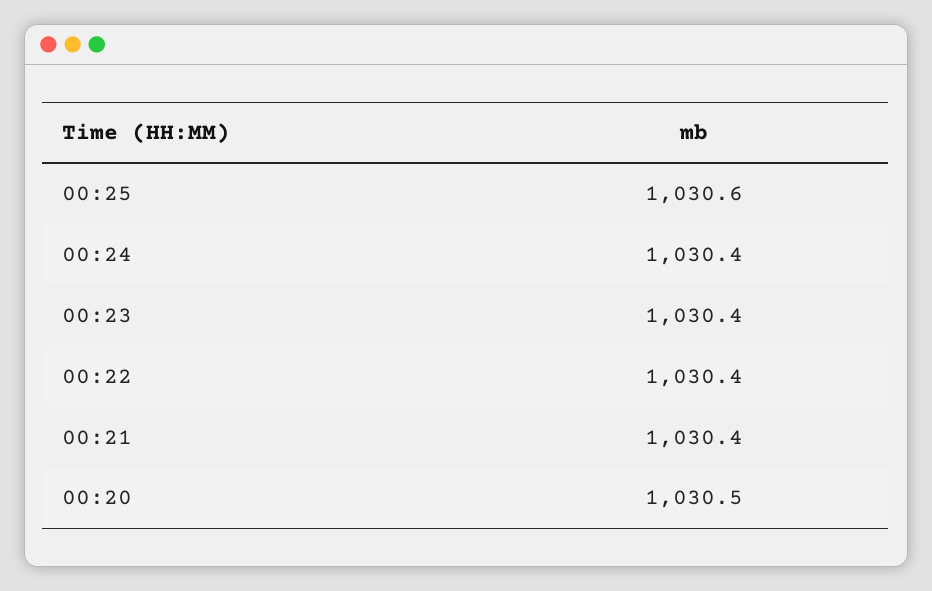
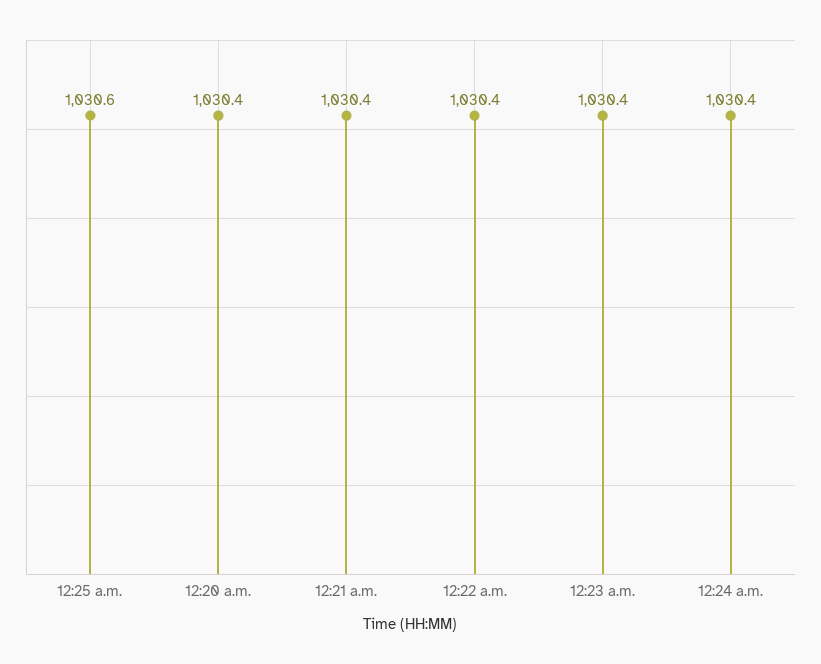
00:20: 1030.5 -> 1030.4

